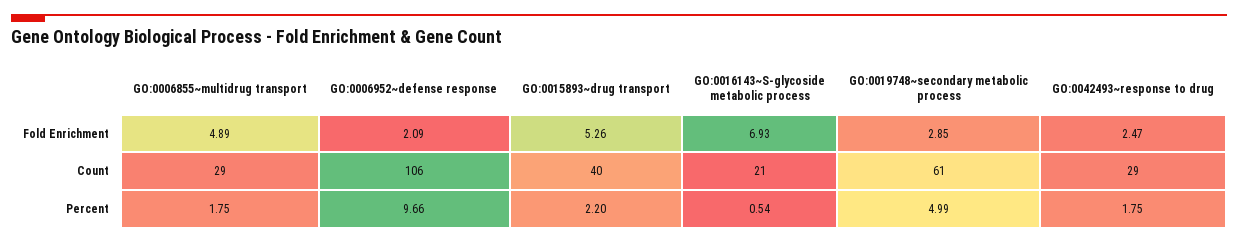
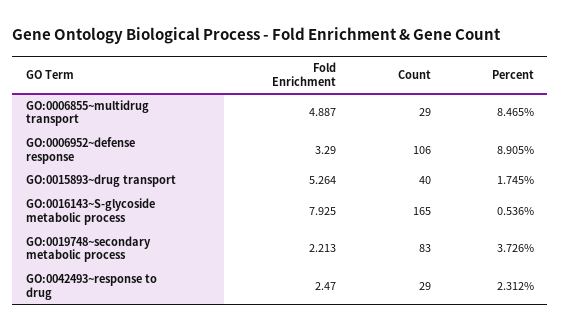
GO:0006952~defense response, Fold Enrichment: 2.09 -> 3.29
GO:0016143~S-glycoside metabolic process, Fold Enrichment: 6.93 -> 7.925
GO:0019748~secondary metabolic process, Fold Enrichment: 2.85 -> 2.213
GO:0016143~S-glycoside metabolic process, Count: 21 -> 165
GO:0019748~secondary metabolic process, Count: 61 -> 83
GO:0006855~multidrug transport, Percent: 1.75 -> 8.465
GO:0006952~defense response, Percent: 9.66 -> 8.905
GO:0015893~drug transport, Percent: 2.2 -> 1.745
GO:0019748~secondary metabolic process, Percent: 4.99 -> 3.726
GO:0042493~response to drug, Percent: 1.75 -> 2.312

